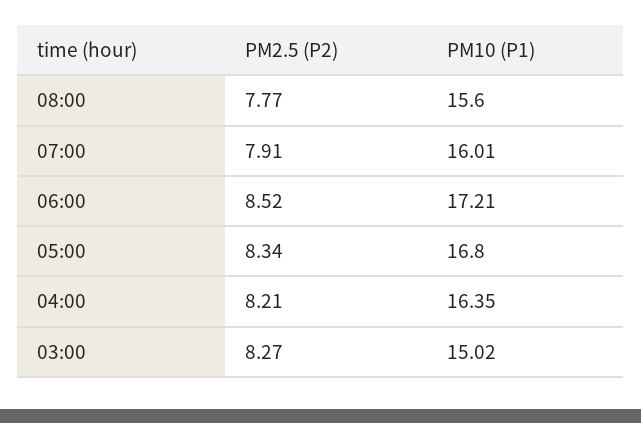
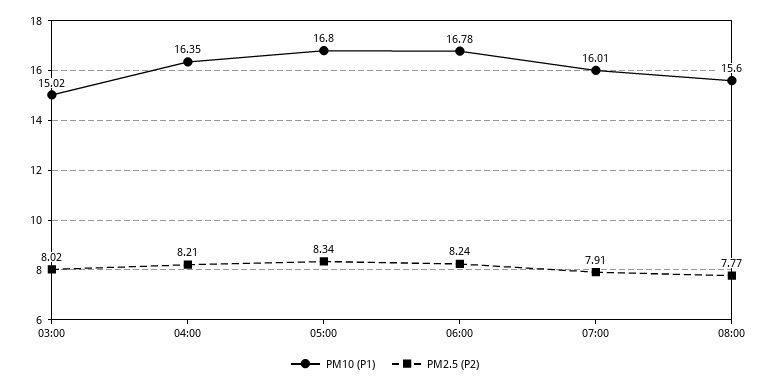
PM2.5 (P2), 06:00: 8.52 -> 8.24
PM10 (P1), 06:00: 17.21 -> 16.78
PM2.5 (P2), 03:00: 8.27 -> 8.02

